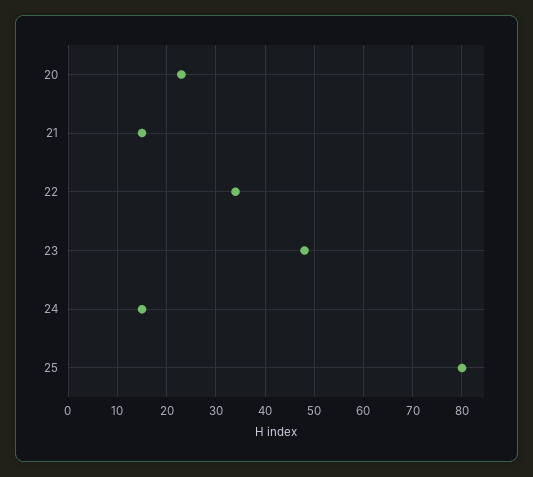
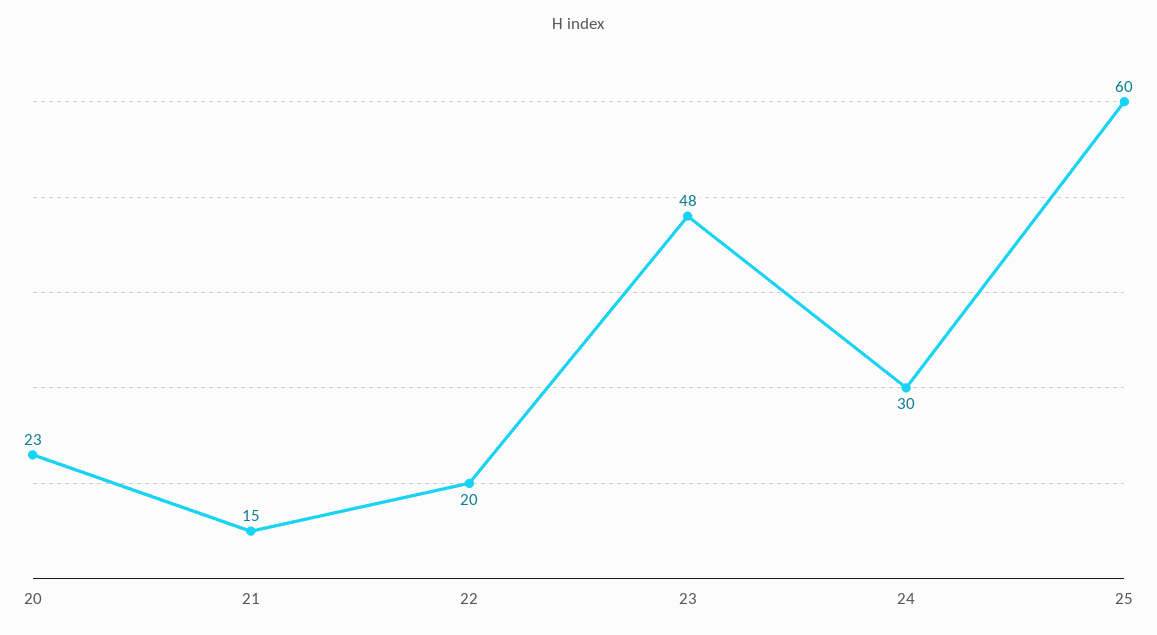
22: 35 -> 20
24: 15 -> 30
25: 80 -> 60

